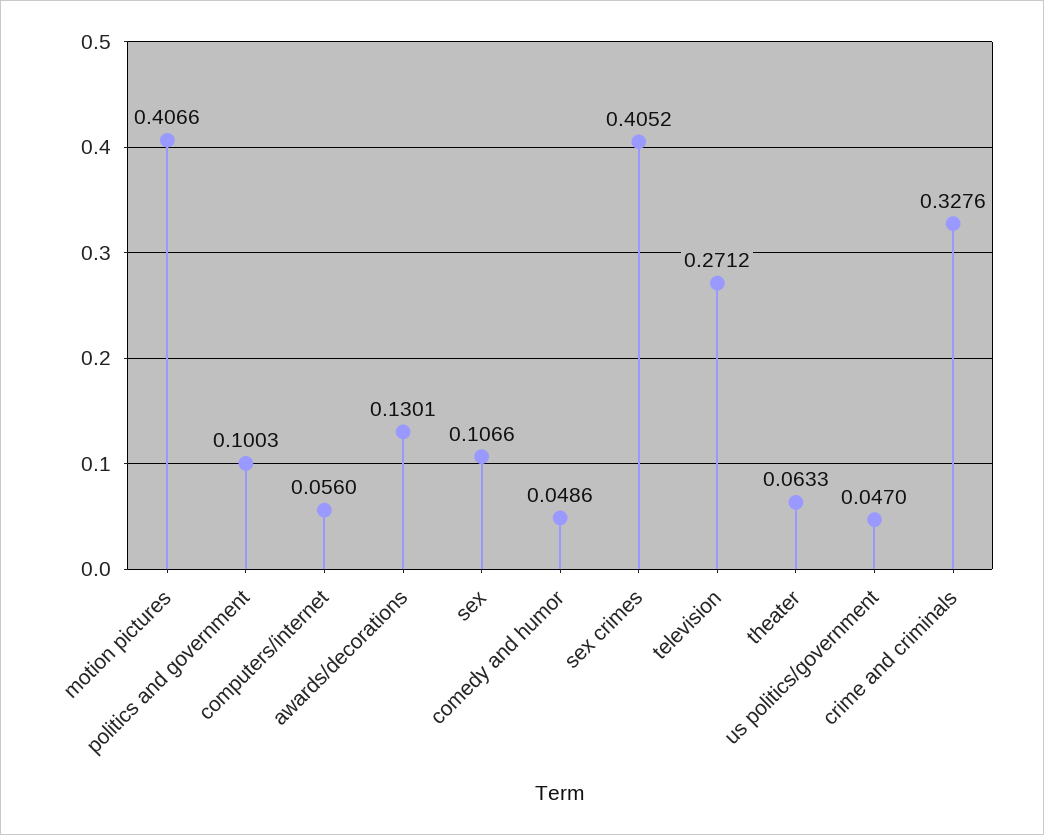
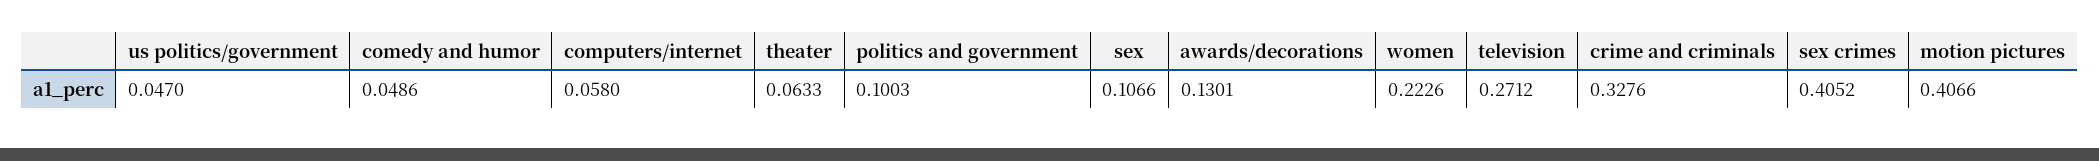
computers/internet: 0.056 -> 0.058
women: none -> 0.2226

